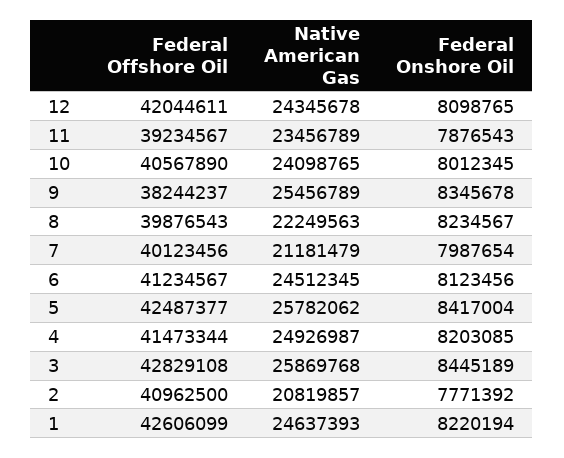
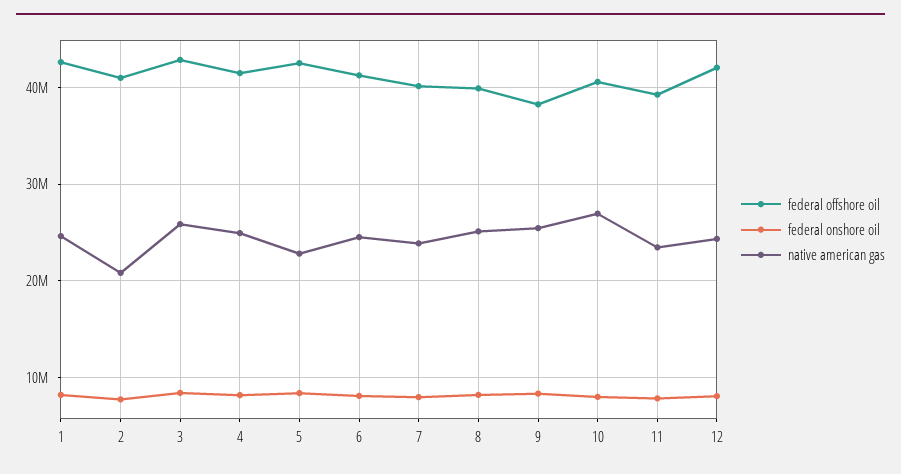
Native American Gas, 10: 24098765 -> 27000000
Native American Gas, 8: 22249563 -> 25000000
Native American Gas, 7: 21181479 -> 24000000
Native American Gas, 5: 25782062 -> 23000000

